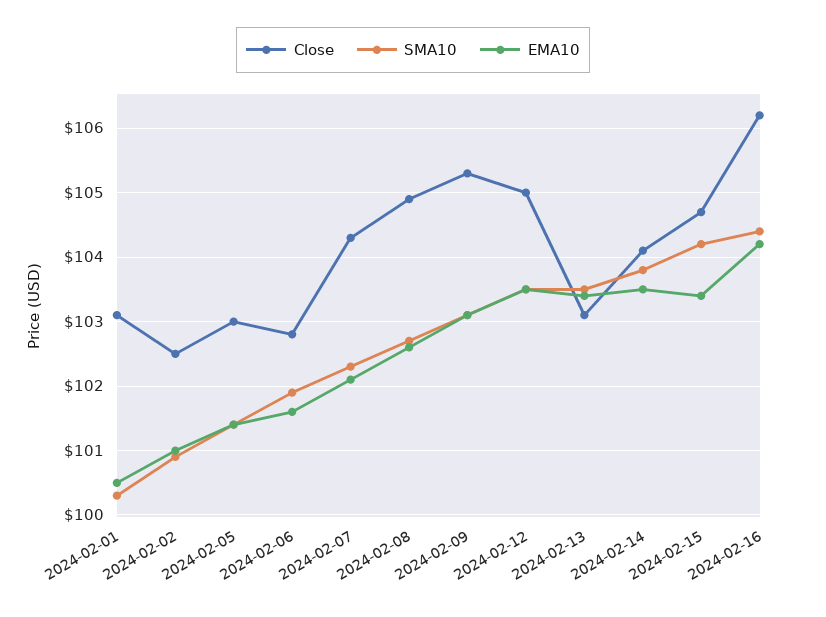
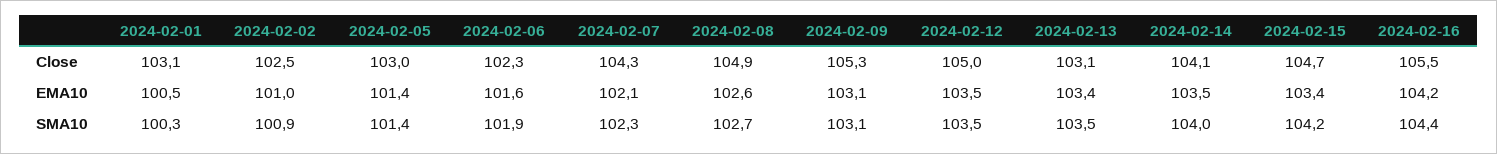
Close, 2024-02-06: 102.8 -> 102.3
SMA10, 2024-02-14: 103.8 -> 104
Close, 2024-02-16: 106.2 -> 105.5

